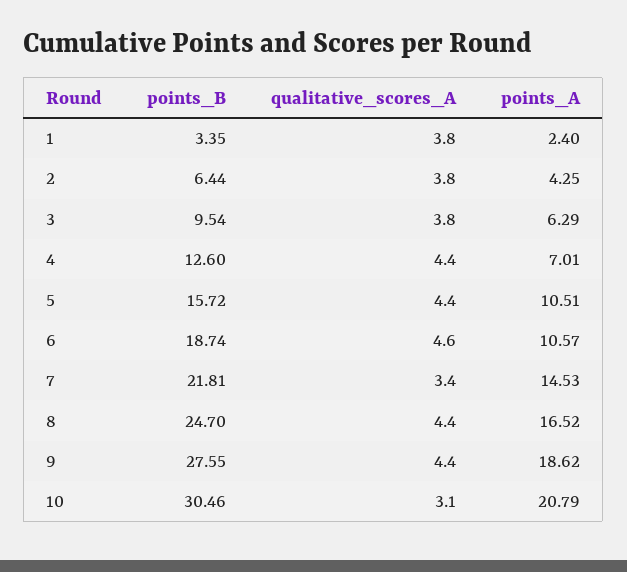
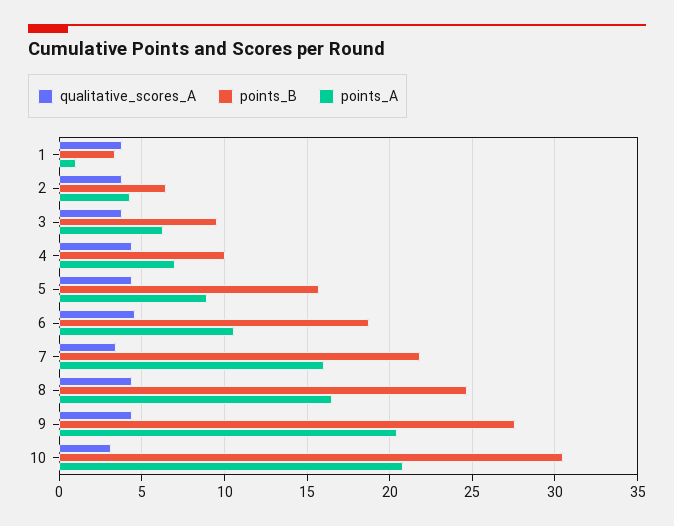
points_A, 1: 2.4 -> 1
points_B, 4: 12.6 -> 10
points_A, 5: 10.51 -> 9
points_A, 7: 14.53 -> 16
points_A, 9: 18.62 -> 20.5

